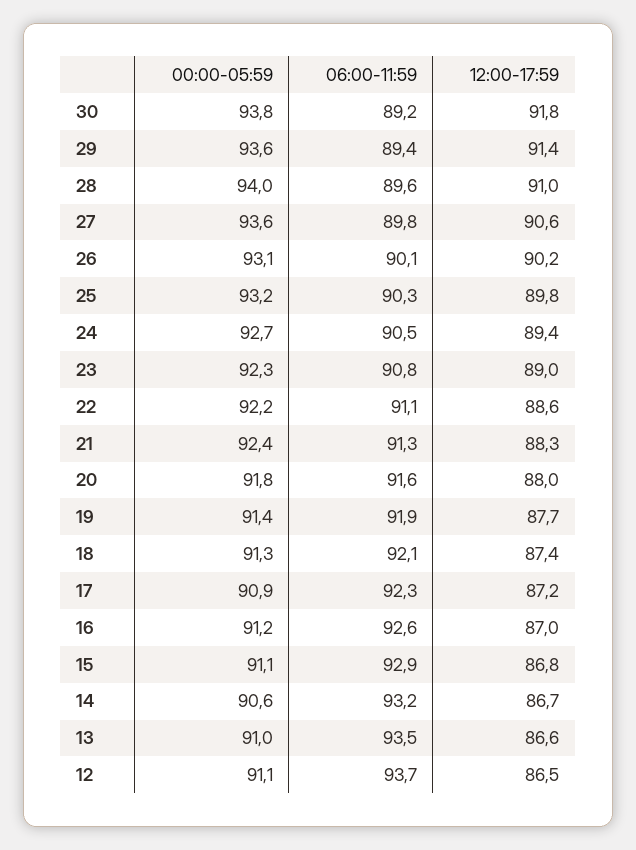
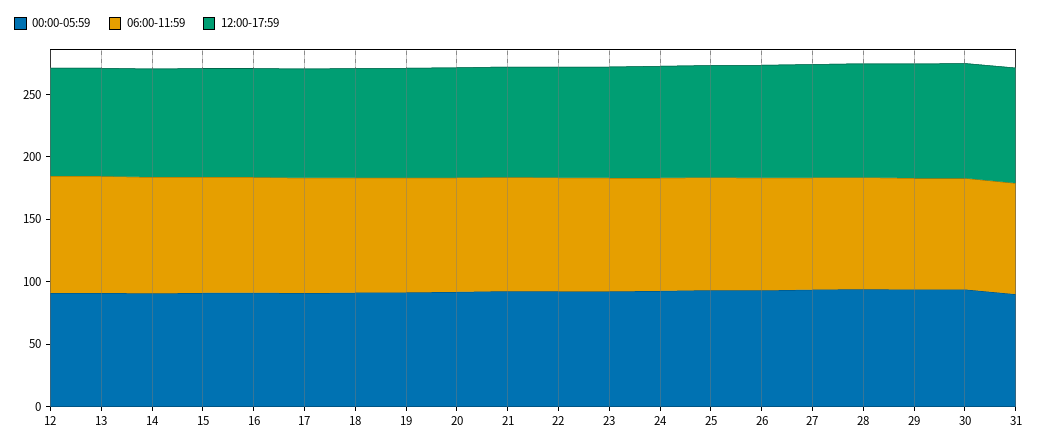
00:00-05:59, 31: none -> 90
06:00-11:59, 31: none -> 90
12:00-17:59, 31: none -> 90

